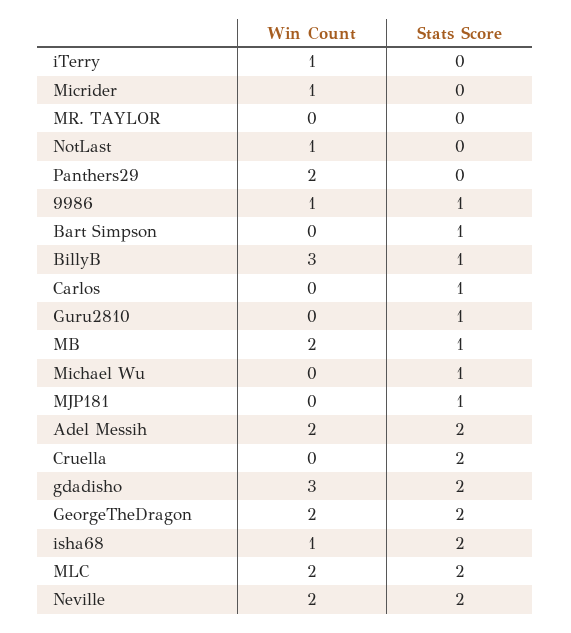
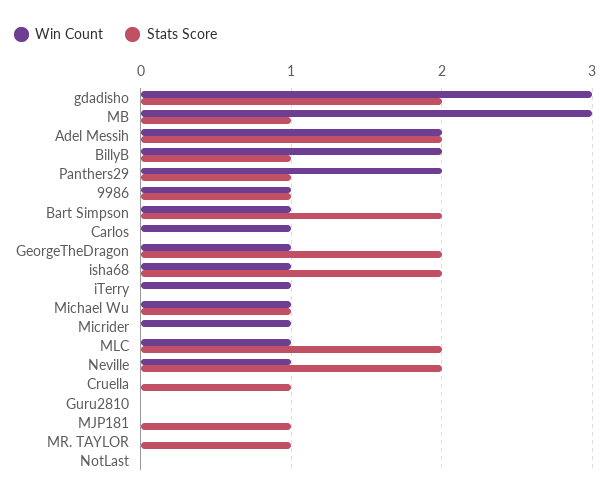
Stats Score, MR. TAYLOR: 0 -> 1
Win Count, NotLast: 1 -> 0
Stats Score, Panthers29: 0 -> 1
Win Count, Bart Simpson: 0 -> 1
Stats Score, Bart Simpson: 1 -> 2
Win Count, BillyB: 3 -> 2
Win Count, Carlos: 0 -> 1
Stats Score, Carlos: 1 -> 0
Stats Score, Guru2810: 1 -> 0
Win Count, MB: 2 -> 3
Win Count, Michael Wu: 0 -> 1
Stats Score, Cruella: 2 -> 1
Win Count, GeorgeTheDragon: 2 -> 1
Win Count, MLC: 2 -> 1
Win Count, Neville: 2 -> 1

